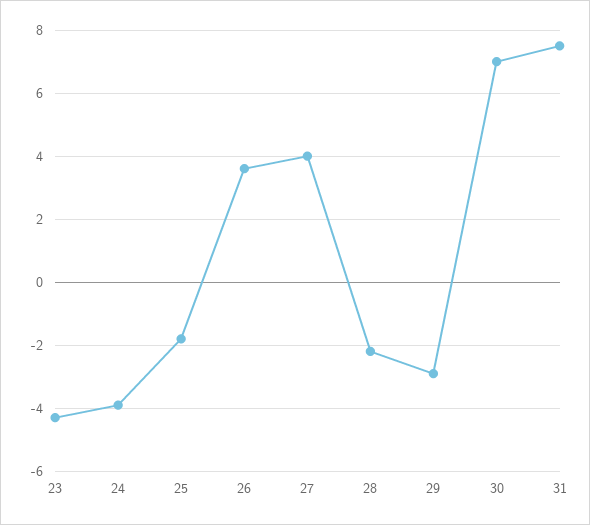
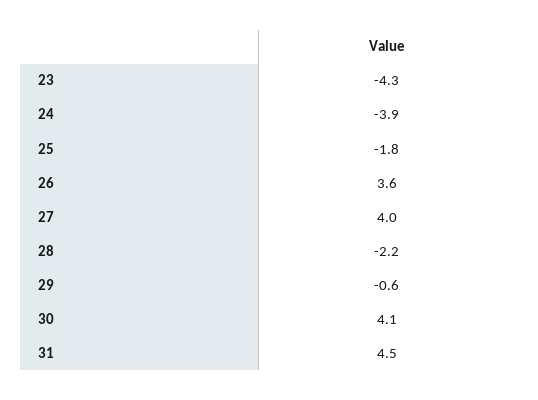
29: -3 -> -0.6
30: 7 -> 4.1
31: 7.5 -> 4.5

